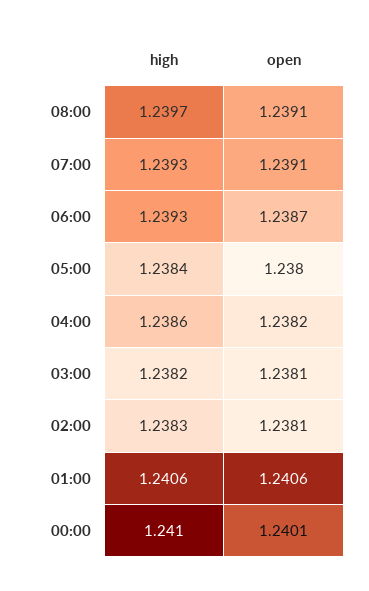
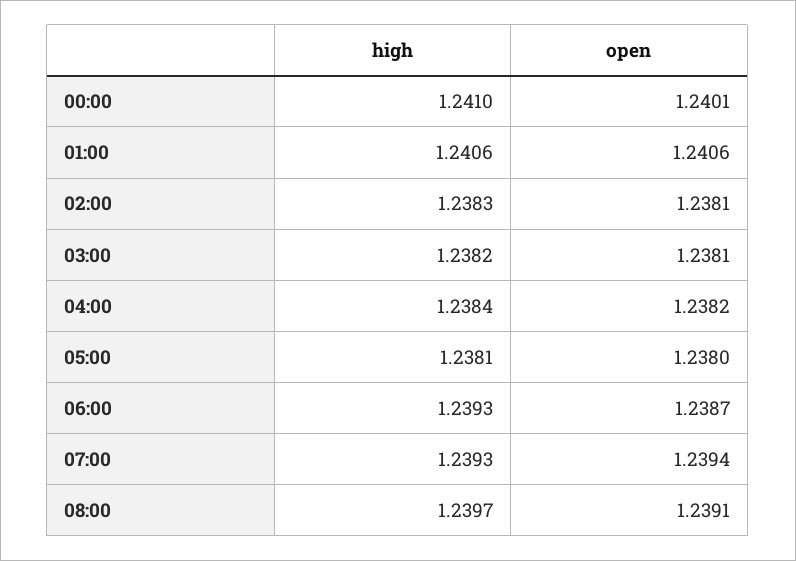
open, 07:00: 1.2391 -> 1.2394
high, 05:00: 1.2384 -> 1.2381
high, 04:00: 1.2386 -> 1.2384

